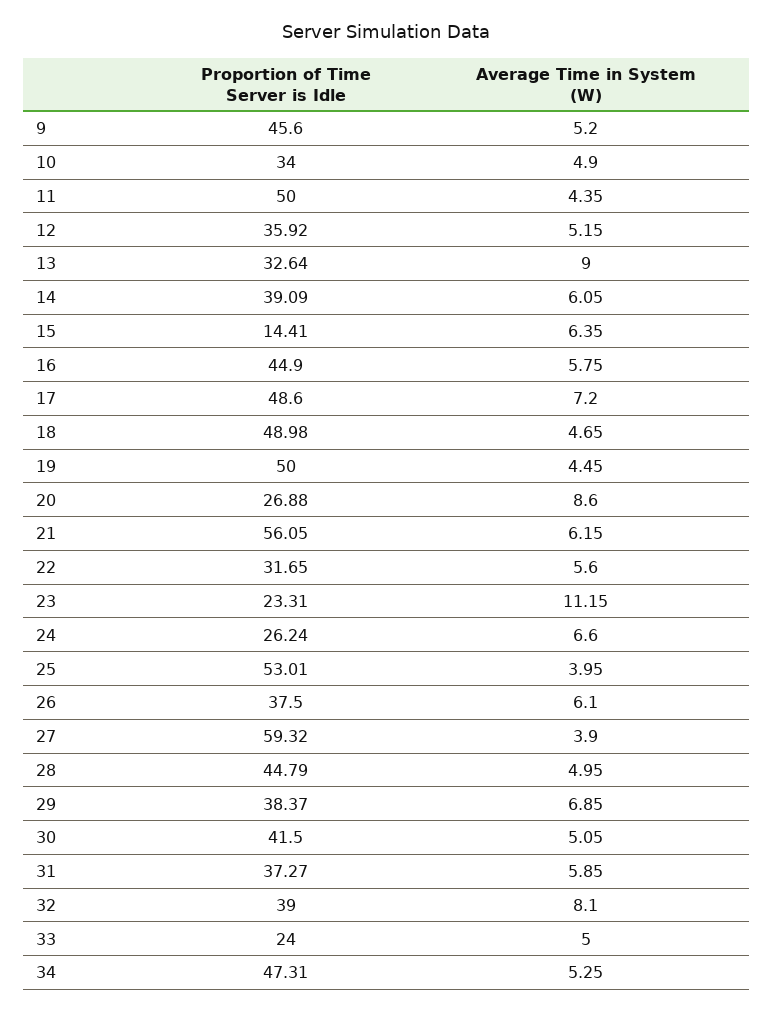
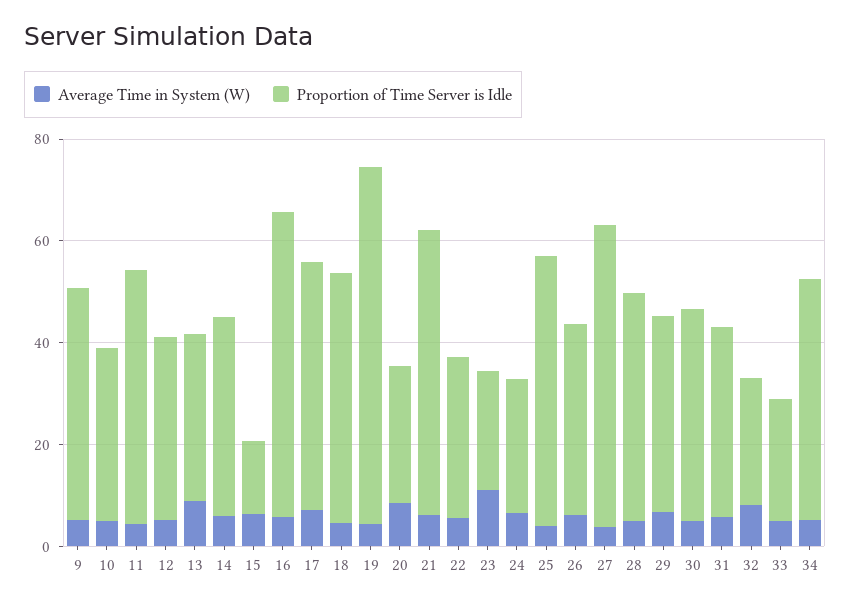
Proportion of Time Server is Idle, 16: 44.9 -> 60
Proportion of Time Server is Idle, 19: 50 -> 70
Proportion of Time Server is Idle, 32: 39 -> 25

